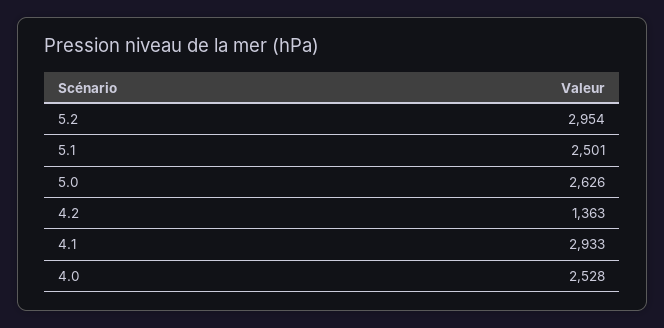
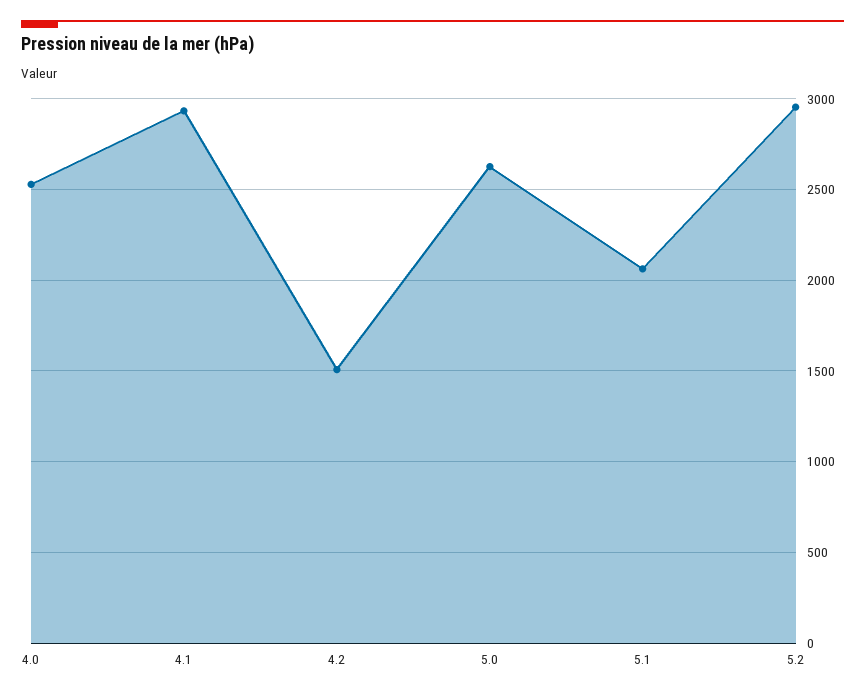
5.1: 2501 -> 2050
4.2: 1363 -> 1500

